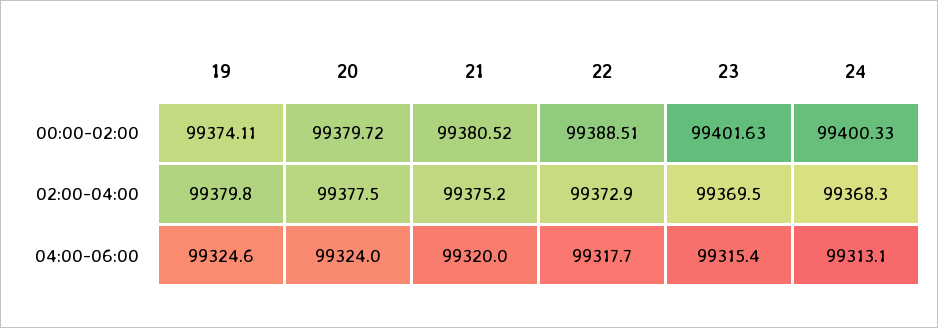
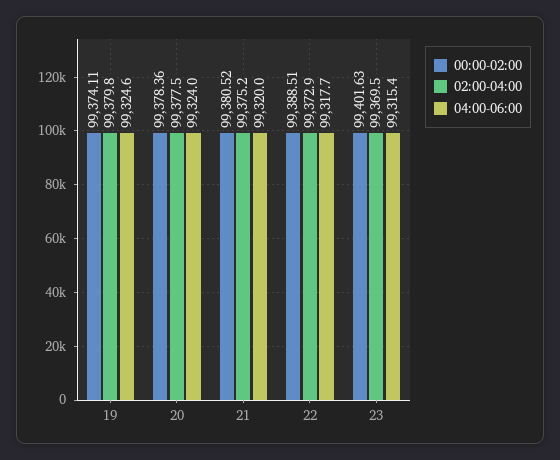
00:00-02:00, 20: 99379.72 -> 99378.36
00:00-02:00, 24: 99400.33 -> none
02:00-04:00, 24: 99368.3 -> none
04:00-06:00, 24: 99313.1 -> none

